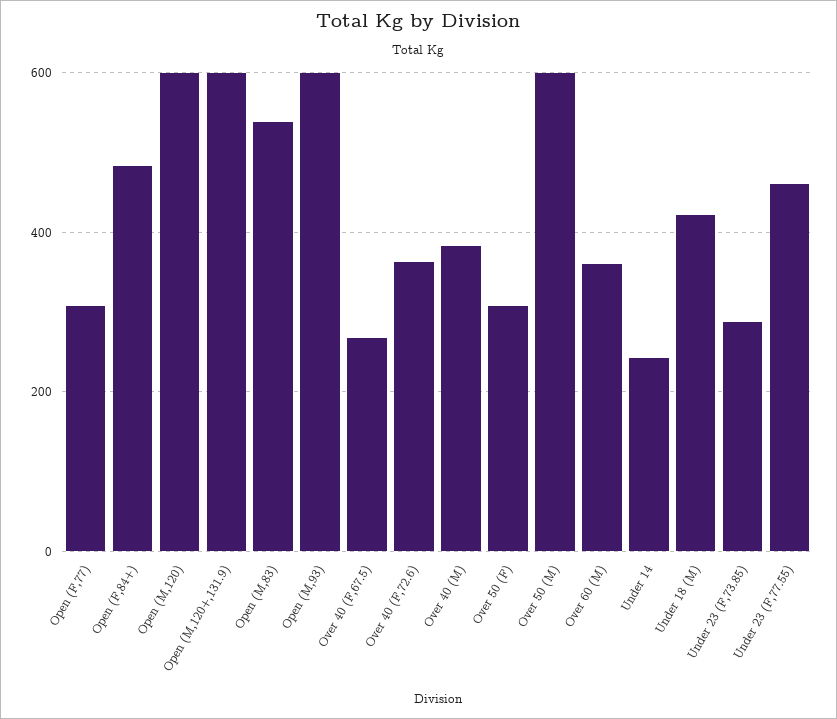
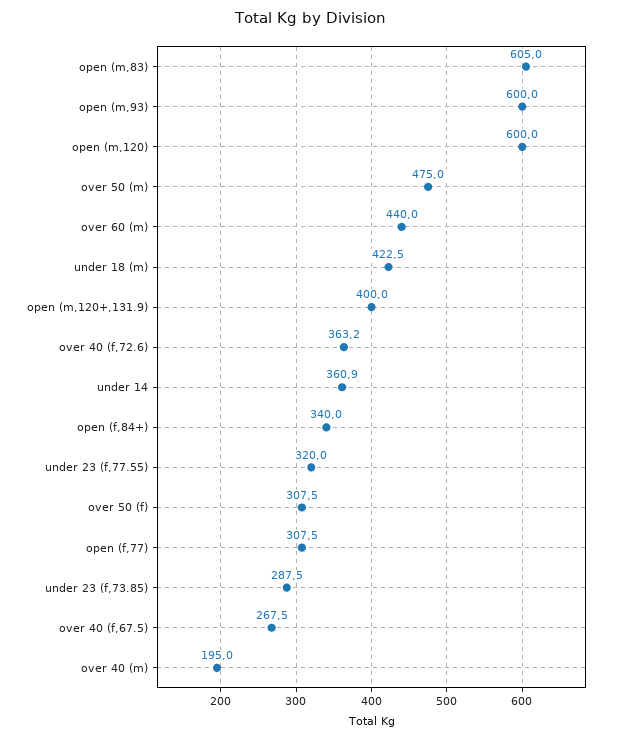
Open (F,84+): 480 -> 340
Open (M,120+,131.9): 600 -> 400
Open (M,83): 540 -> 605
Over 40 (M): 380 -> 195
Over 50 (M): 600 -> 475
Over 60 (M): 360 -> 440
Under 14: 240 -> 360.9
Under 23 (F,77.55): 460 -> 320

